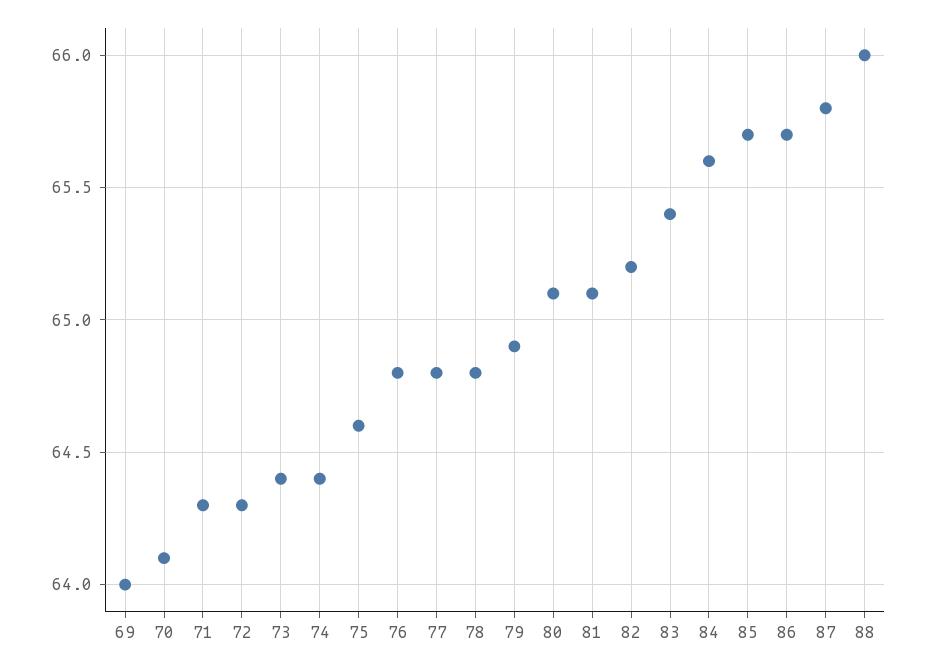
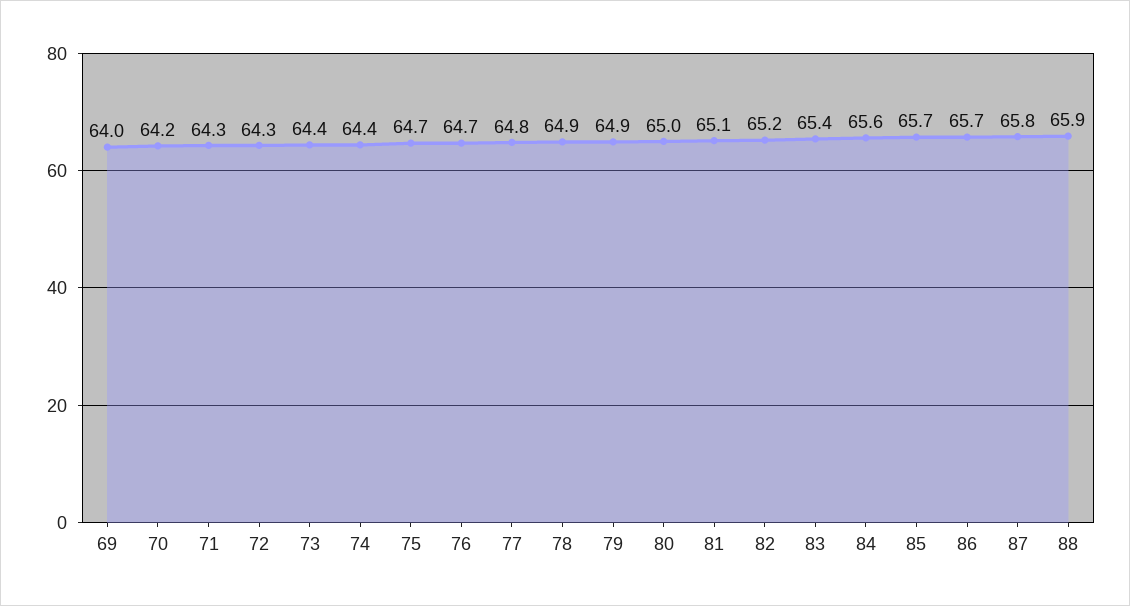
70: 64.1 -> 64.2
75: 64.6 -> 64.7
76: 64.8 -> 64.7
78: 64.8 -> 64.9
80: 65.1 -> 65
88: 66 -> 65.9

